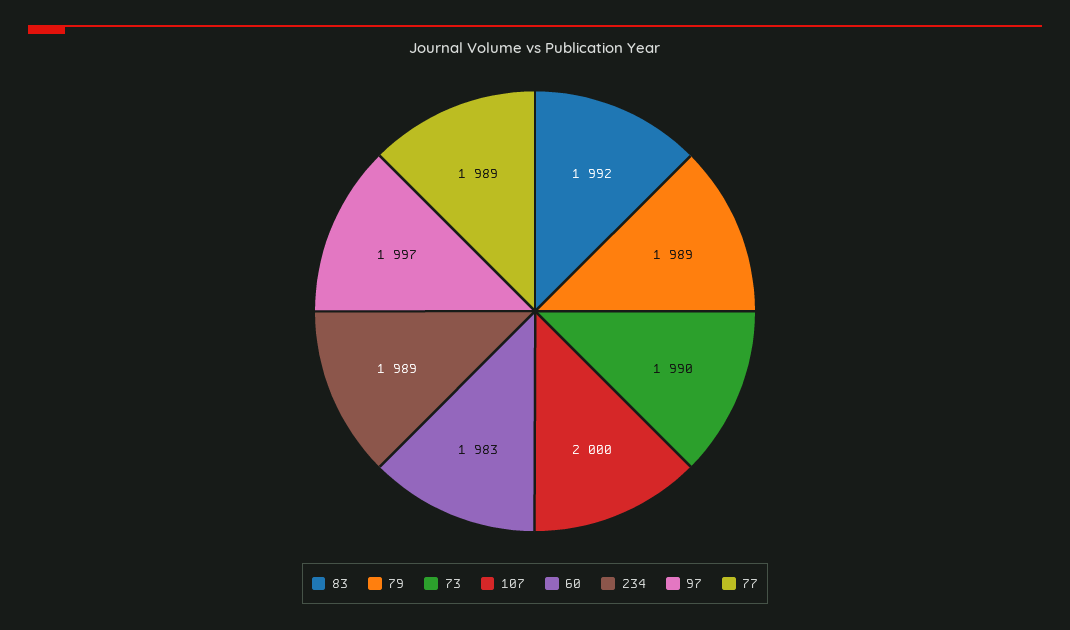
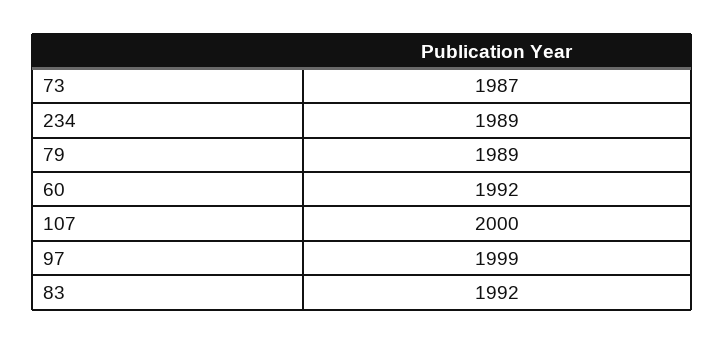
73: 1990 -> 1987
60: 1983 -> 1992
97: 1997 -> 1999
77: 1989 -> none

